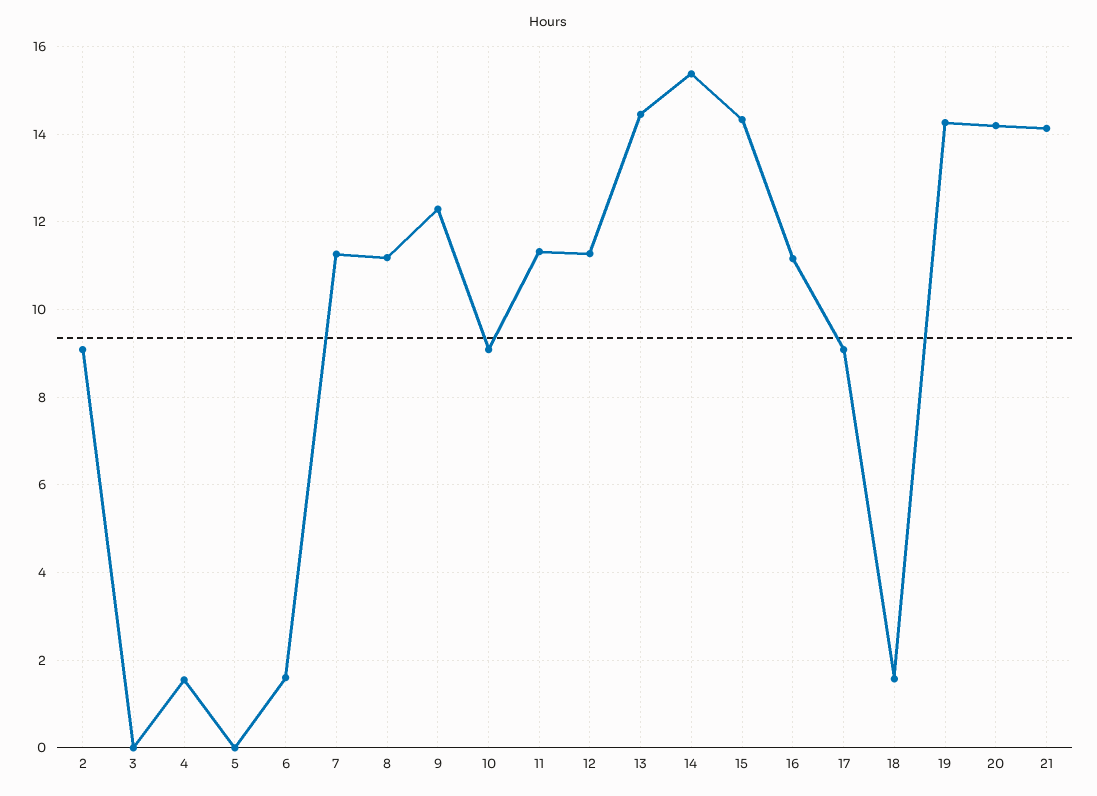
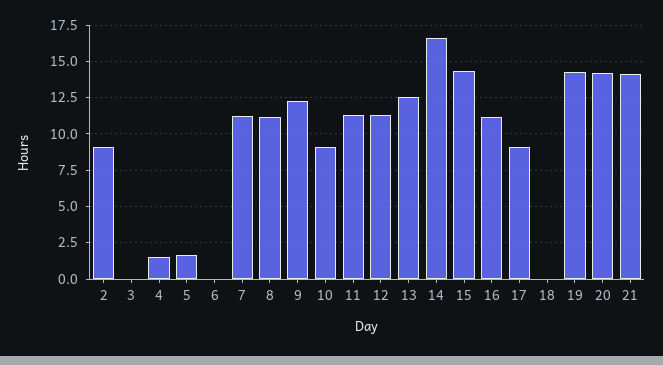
5: 0 -> 1.5
6: 1.6 -> 0
13: 14.4 -> 12.5
14: 15.4 -> 16.5
18: 1.6 -> 0

